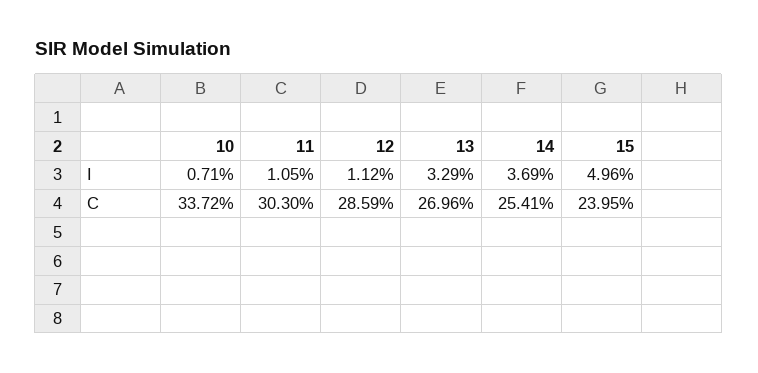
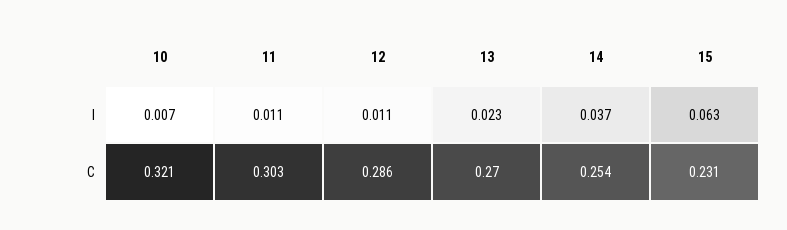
13, I: 0.0329 -> 0.023
15, I: 0.0496 -> 0.063
10, C: 0.3372 -> 0.321
15, C: 0.2395 -> 0.231

